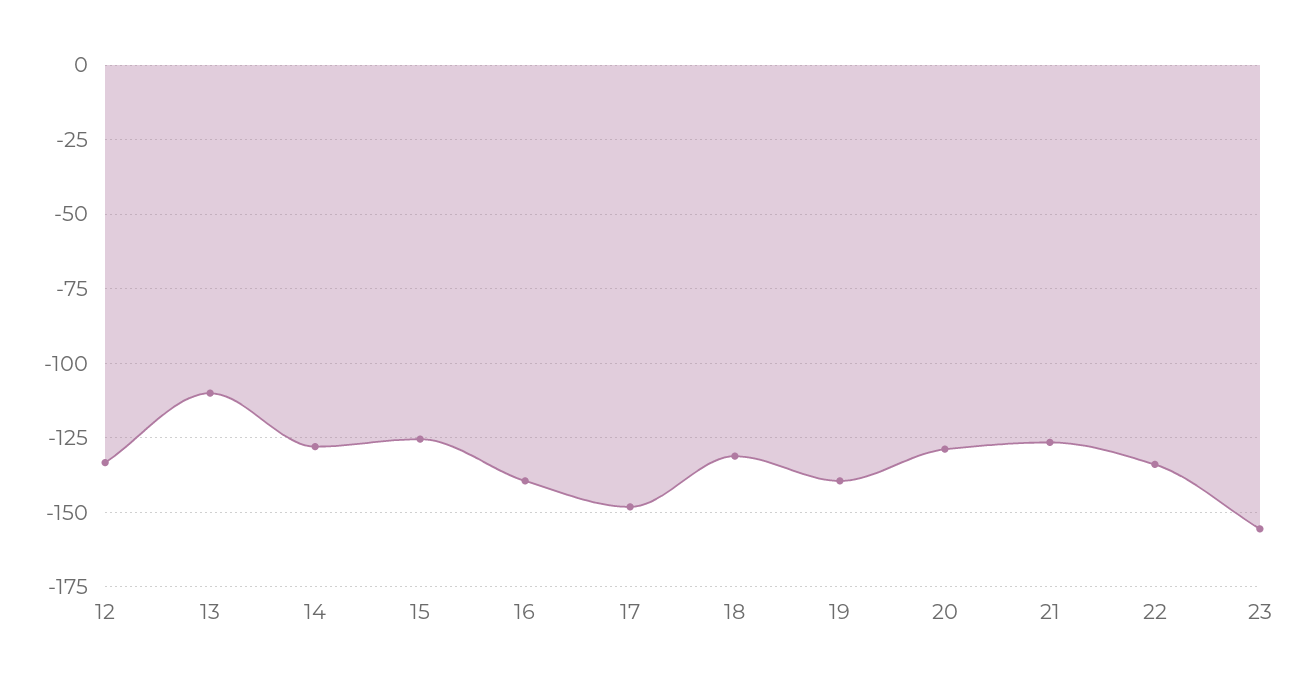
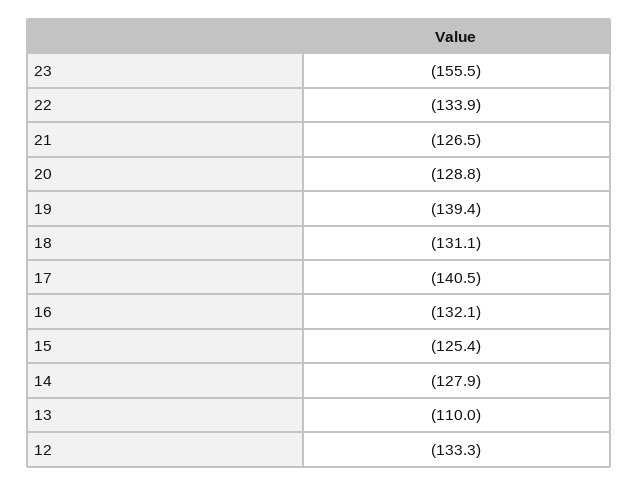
16: -140 -> -132.1
17: -147.5 -> -140.5

